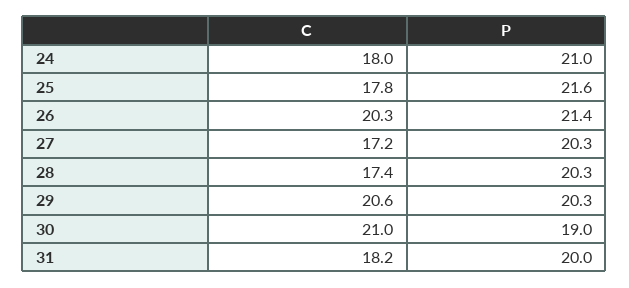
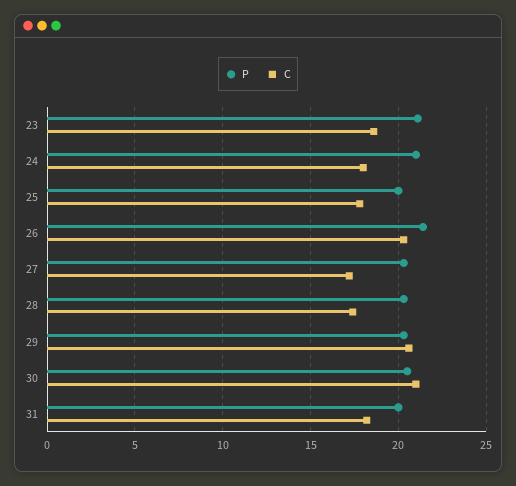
P, 25: 21.6 -> 20
P, 30: 19 -> 20.5
P, 23: none -> 21
C, 23: none -> 18.5

